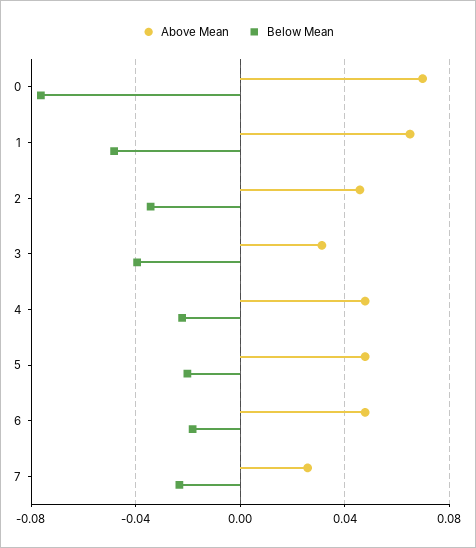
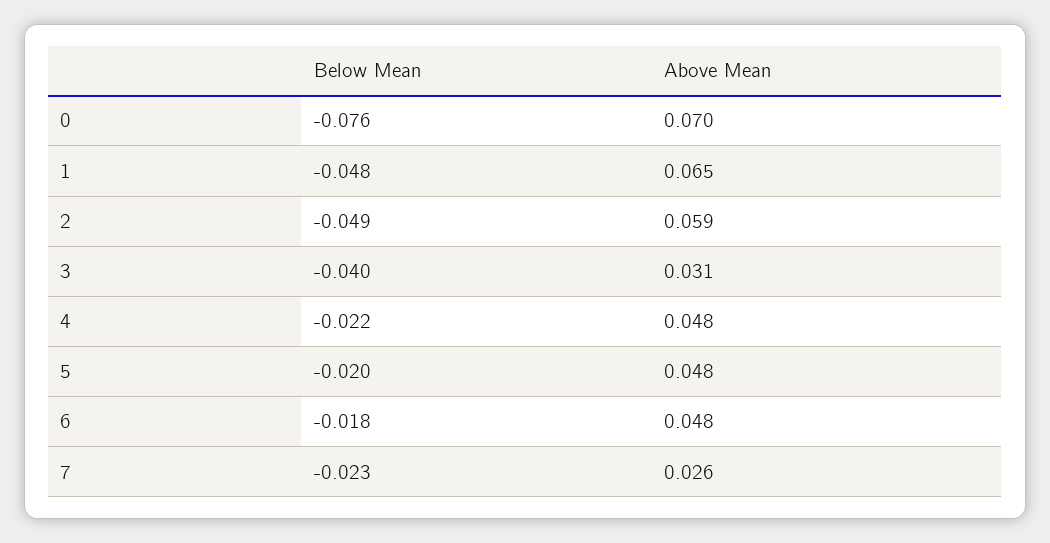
Above Mean, 2: 0.045 -> 0.059
Below Mean, 2: -0.035 -> -0.049

